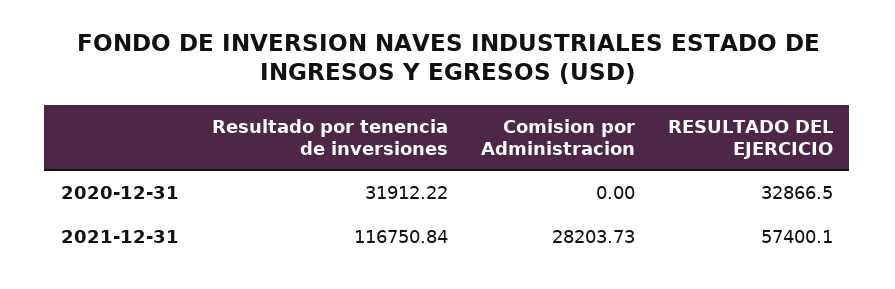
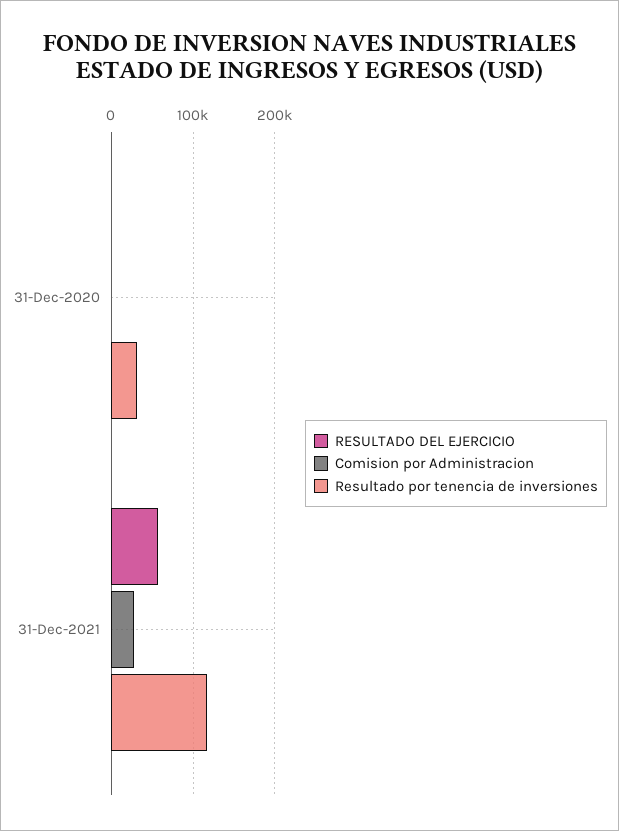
RESULTADO DEL EJERCICIO, 2020-12-31: 32866.5 -> 0

